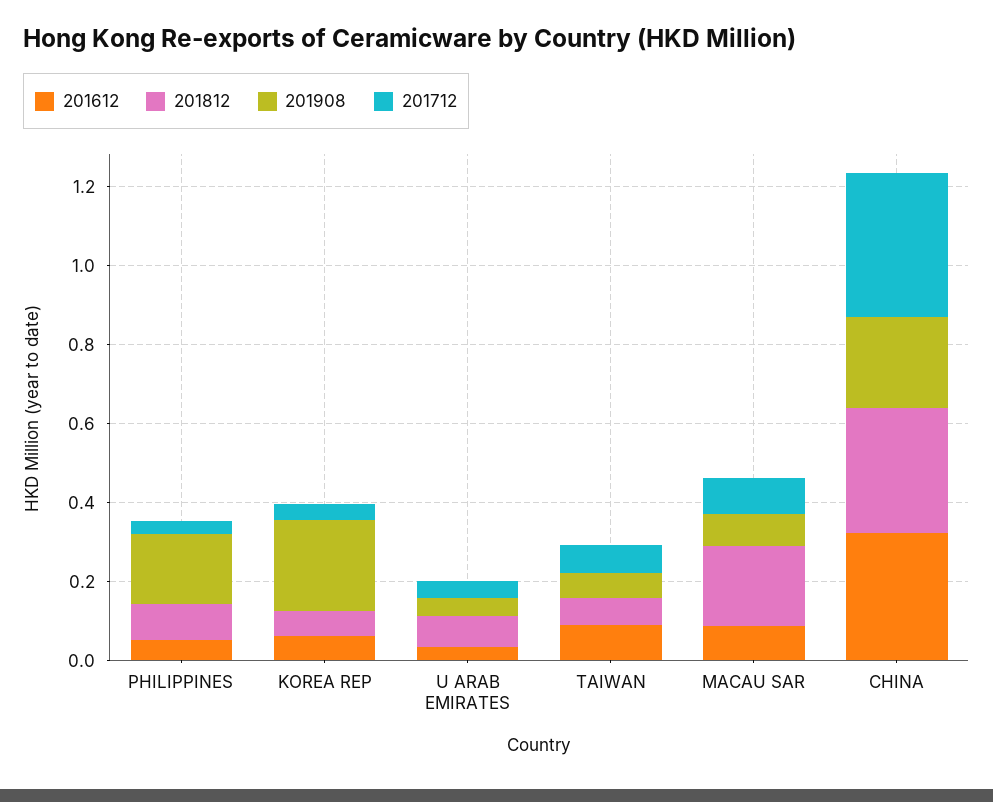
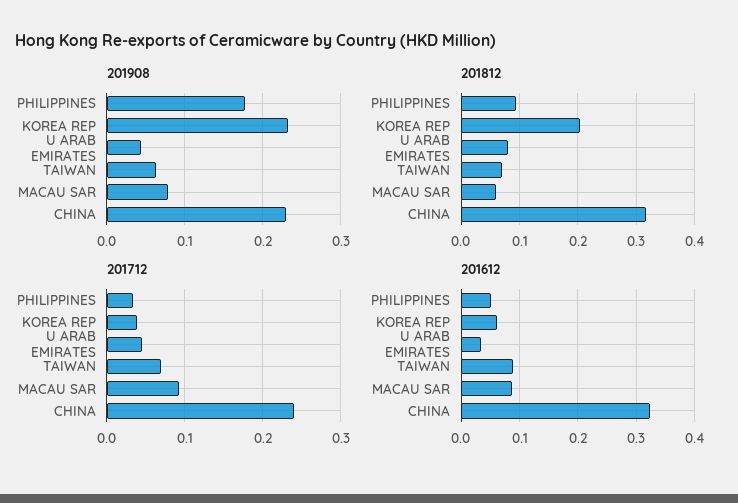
201812, KOREA REP: 0.05 -> 0.2
201812, MACAU SAR: 0.2 -> 0.06
201712, CHINA: 0.35 -> 0.24

